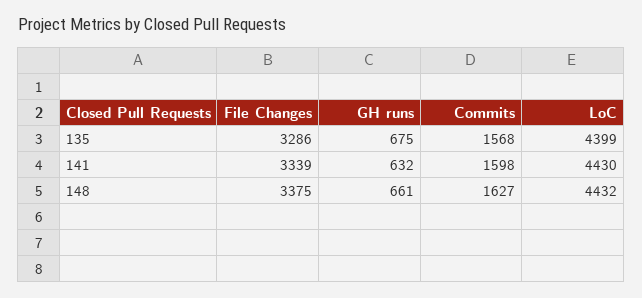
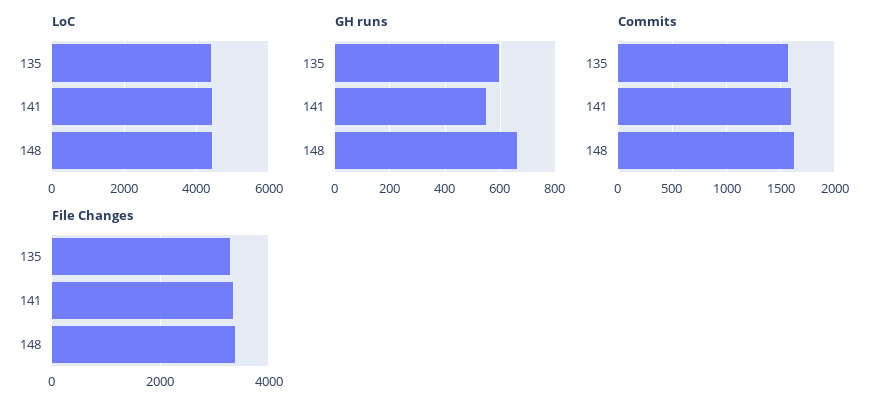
GH runs, 135: 675 -> 600
GH runs, 141: 632 -> 550

